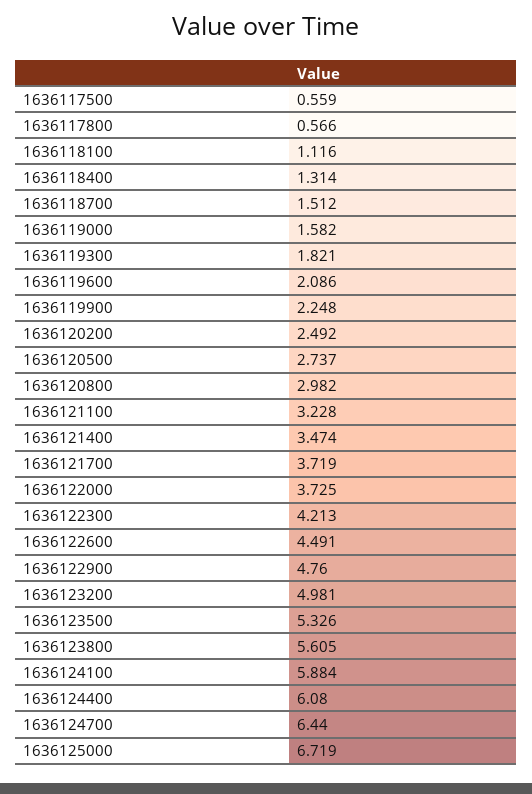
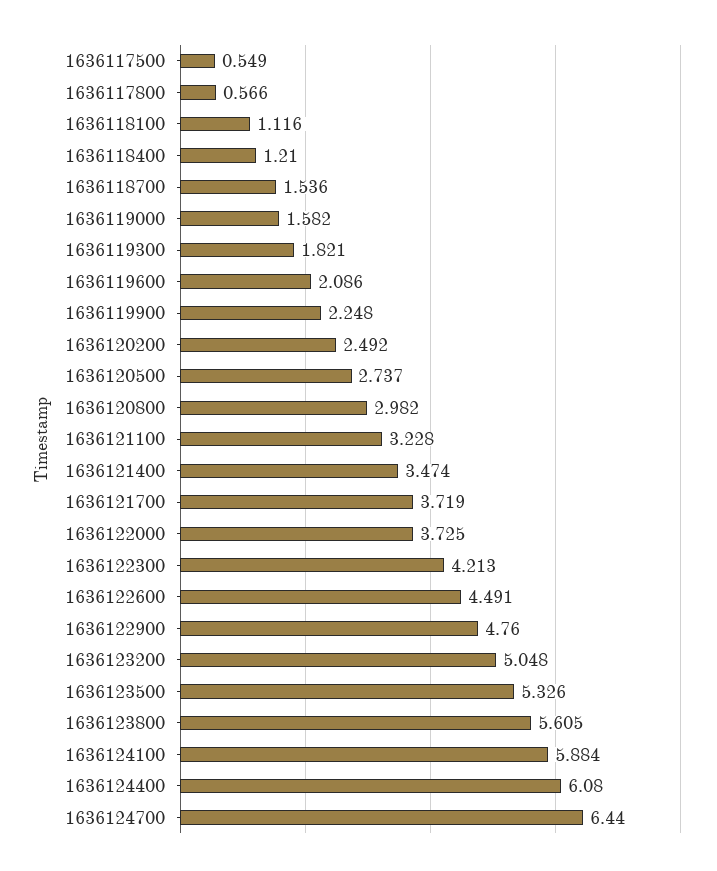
1636117500: 0.559 -> 0.549
1636118400: 1.314 -> 1.21
1636118700: 1.512 -> 1.536
1636123200: 4.981 -> 5.048
1636125000: 6.719 -> none

